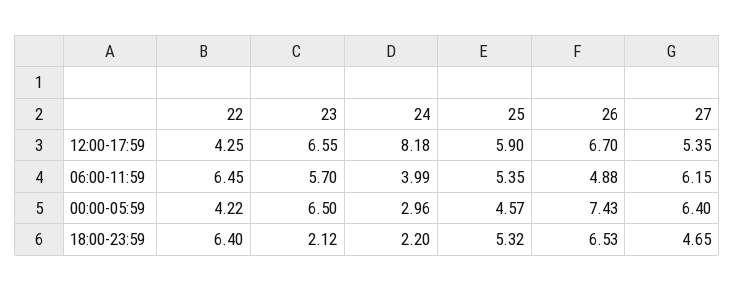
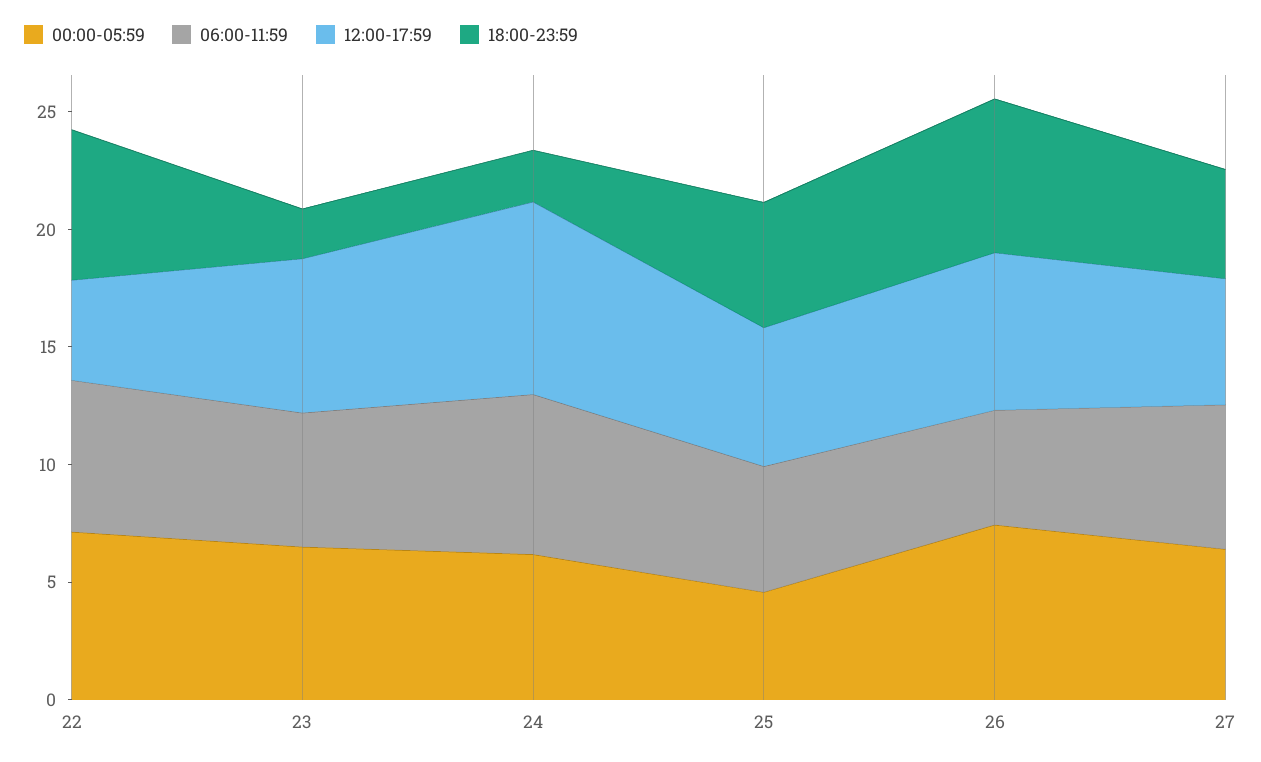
06:00-11:59, 24: 3.99 -> 7
00:00-05:59, 22: 4.22 -> 7
00:00-05:59, 24: 2.96 -> 6

